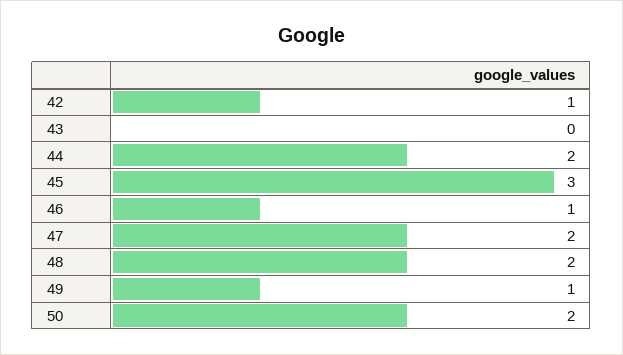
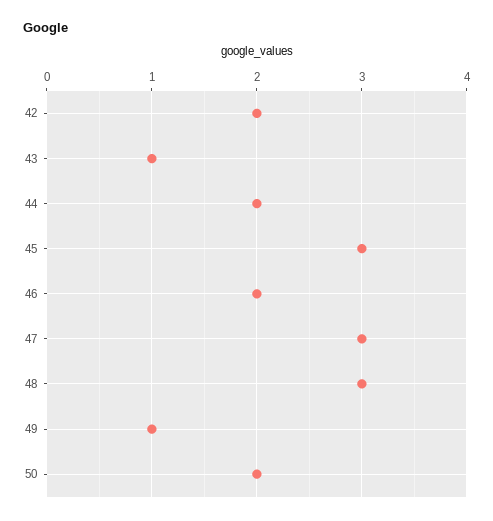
42: 1 -> 2
43: 0 -> 1
46: 1 -> 2
47: 2 -> 3
48: 2 -> 3

